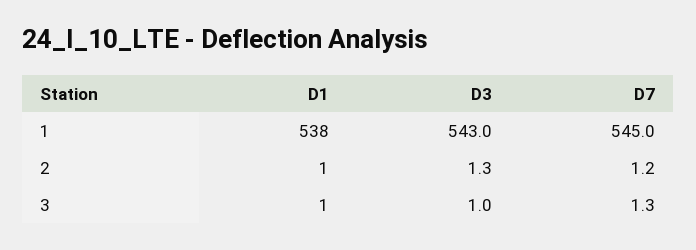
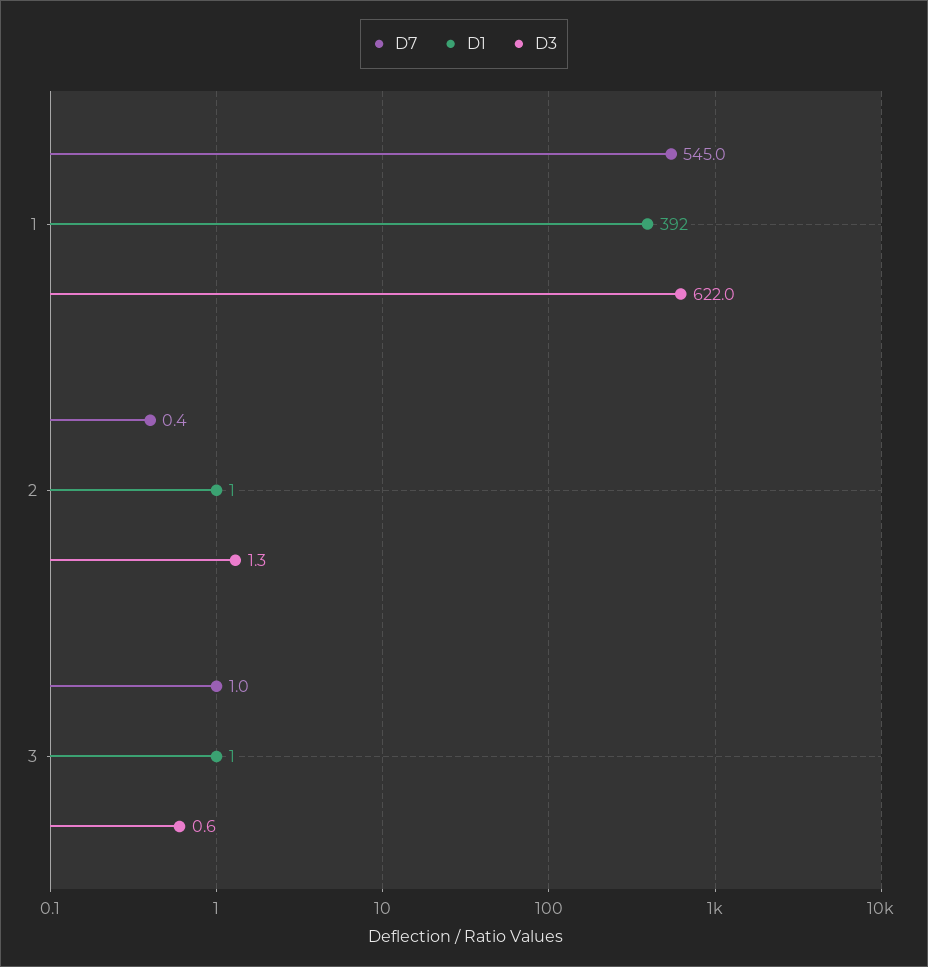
D1, 1: 538 -> 392
D3, 1: 543 -> 622
D7, 2: 1.2 -> 0.4
D3, 3: 1 -> 0.6
D7, 3: 1.3 -> 1

